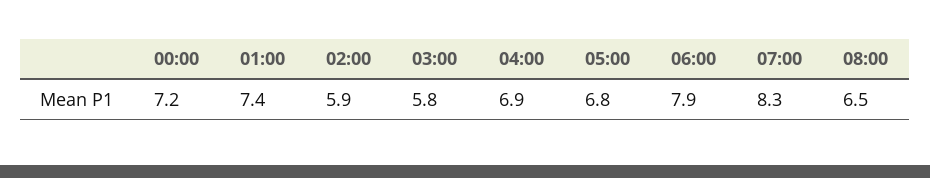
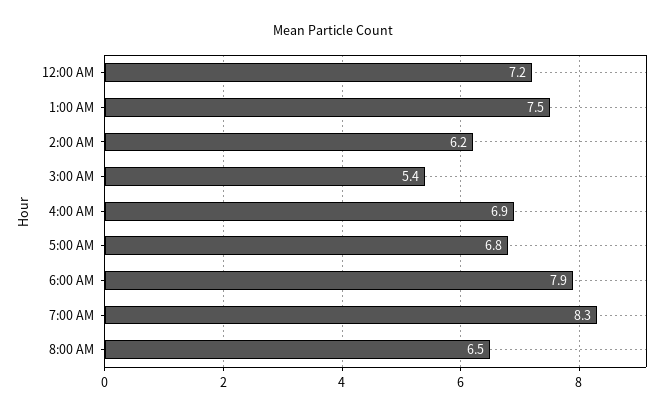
01:00: 7.4 -> 7.5
02:00: 5.9 -> 6.2
03:00: 5.8 -> 5.4

